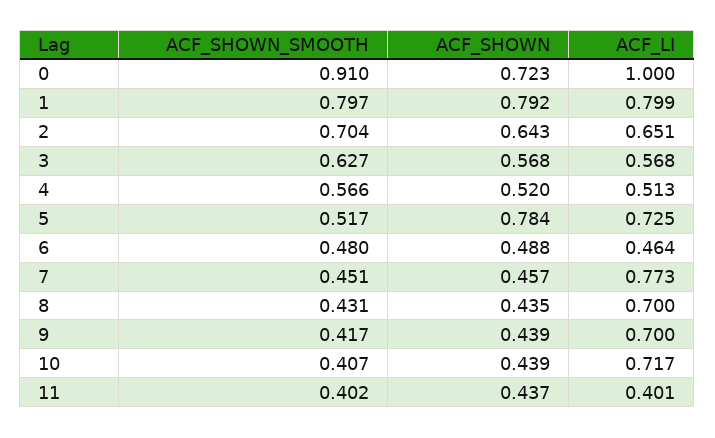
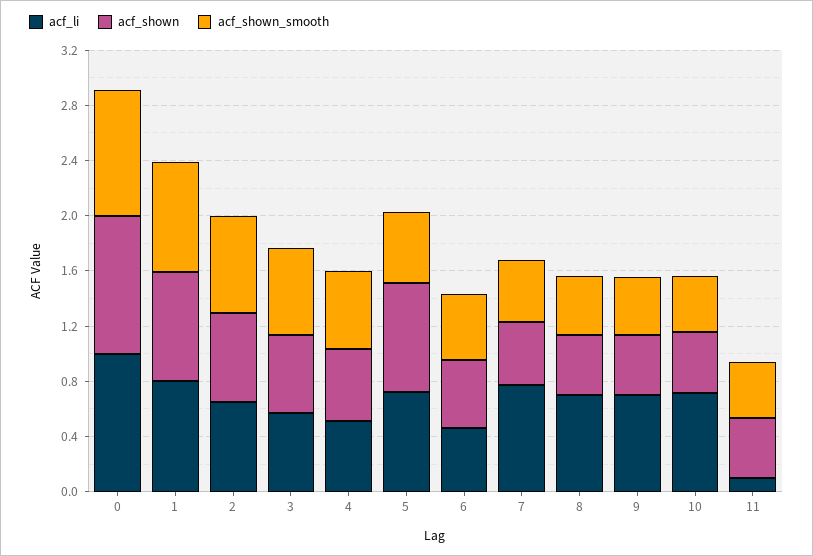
ACF_SHOWN, 0: 0.723 -> 1
ACF_LI, 11: 0.401 -> 0.1

